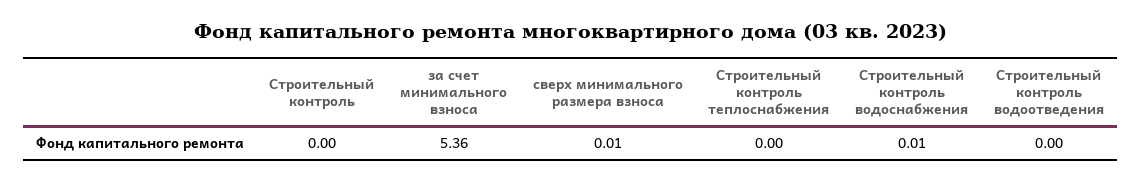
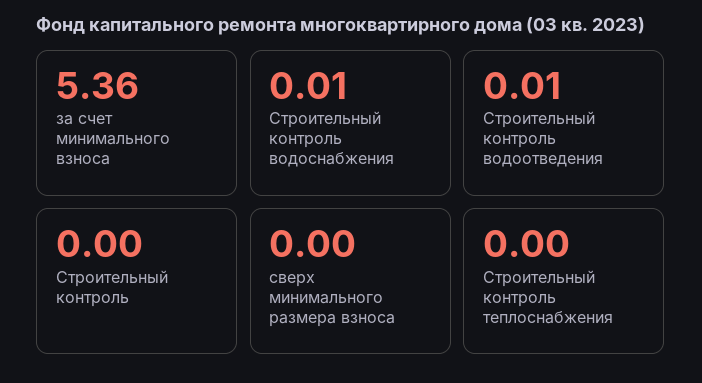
сверх минимального размера взноса: 0.01 -> 0
Строительный контроль водоотведения: 0 -> 0.01

